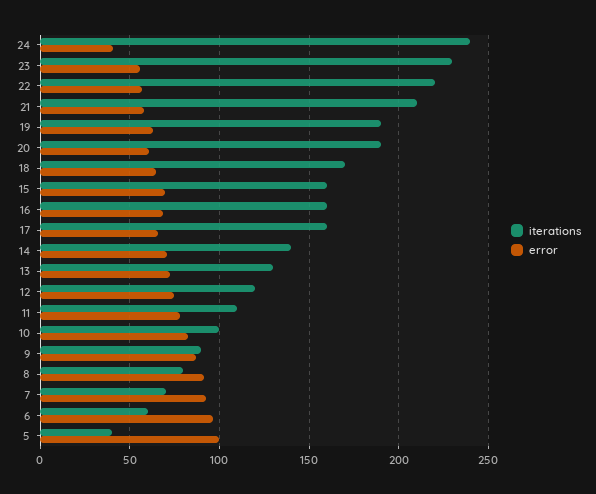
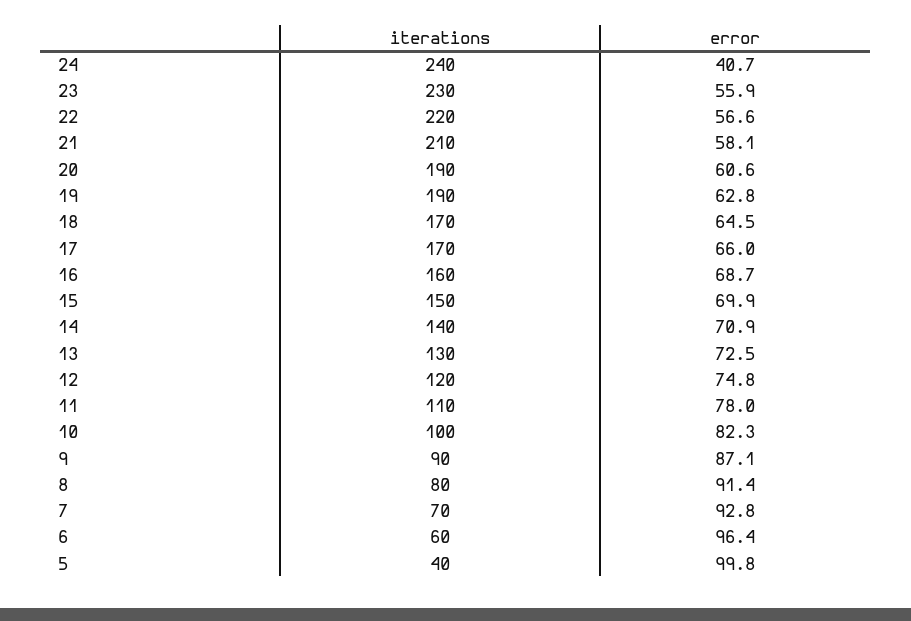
iterations, 15: 160 -> 150
iterations, 17: 160 -> 170

